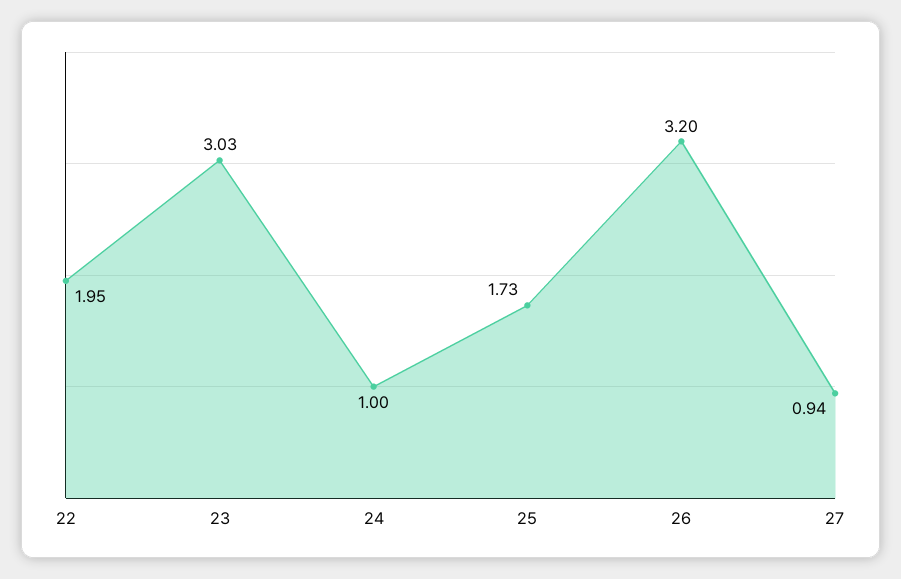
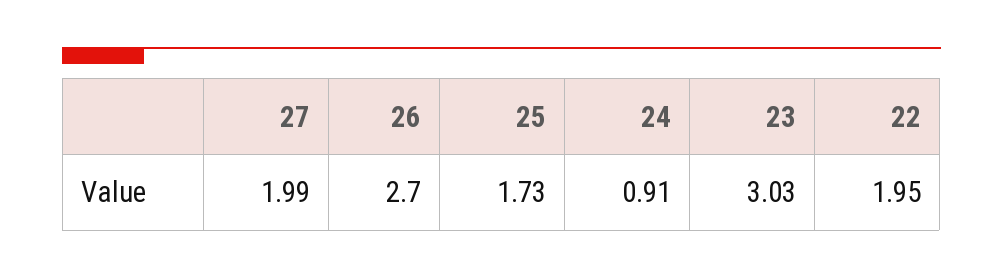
24: 1 -> 0.91
26: 3.2 -> 2.7
27: 0.94 -> 1.99

